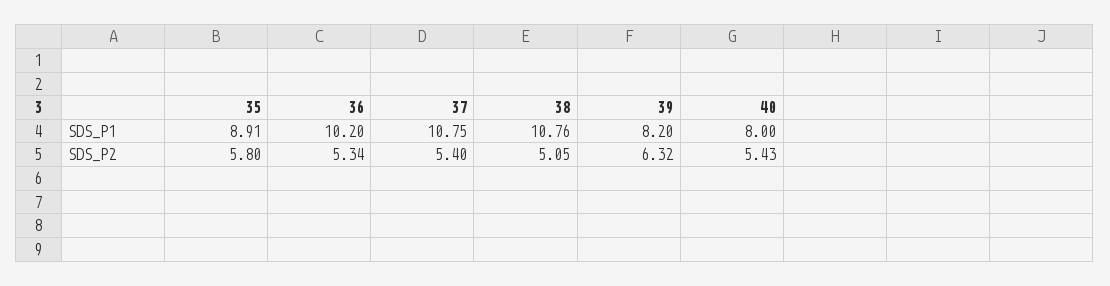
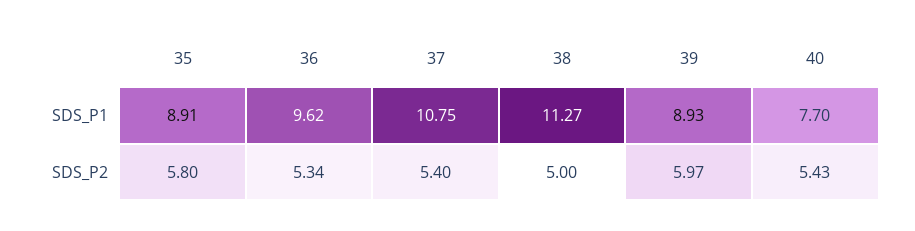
36, SDS_P1: 10.2 -> 9.62
38, SDS_P1: 10.76 -> 11.27
39, SDS_P1: 8.2 -> 8.93
40, SDS_P1: 8 -> 7.7
38, SDS_P2: 5.05 -> 5
39, SDS_P2: 6.32 -> 5.97

